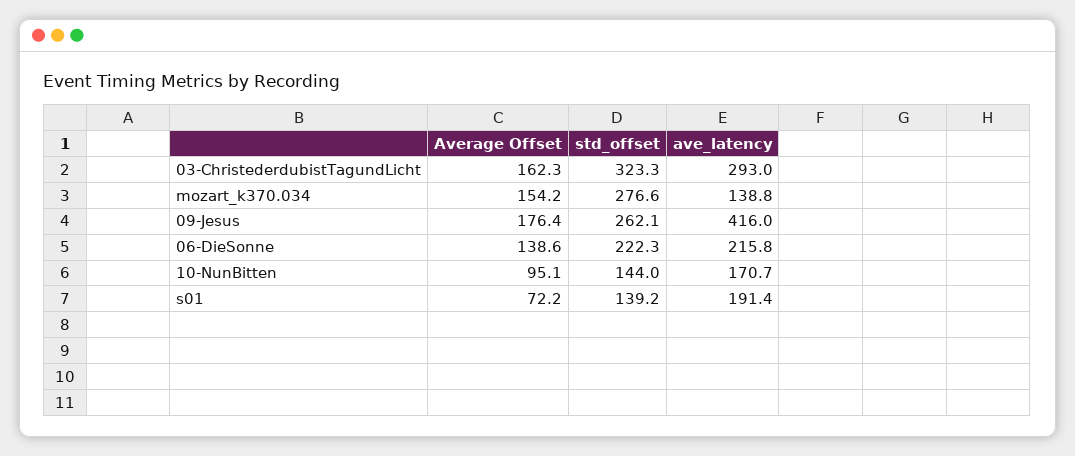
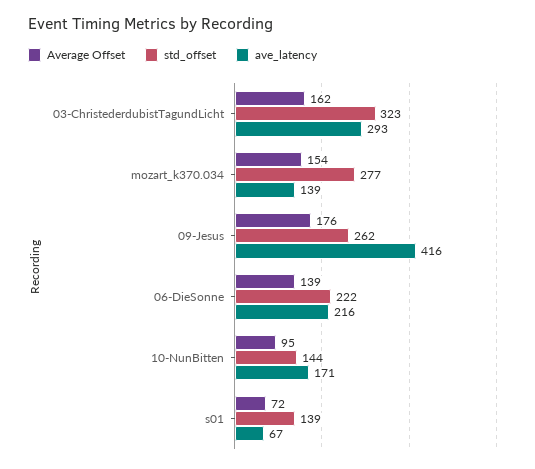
ave_latency, s01: 191.4 -> 67

